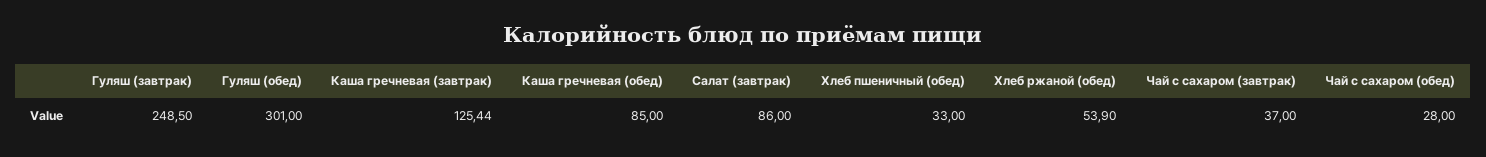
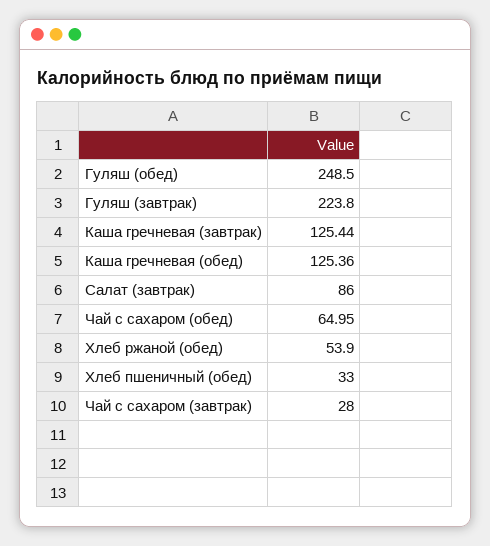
Гуляш (завтрак): 248.5 -> 223.8
Гуляш (обед): 301 -> 248.5
Каша гречневая (обед): 85 -> 125.36
Чай с сахаром (завтрак): 37 -> 28
Чай с сахаром (обед): 28 -> 64.95

